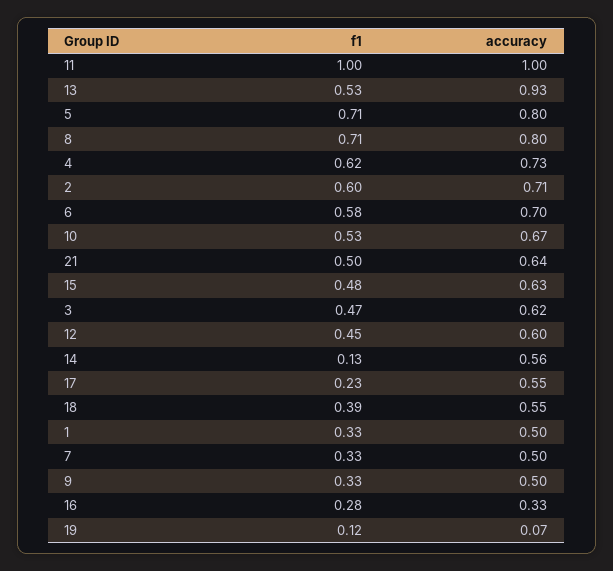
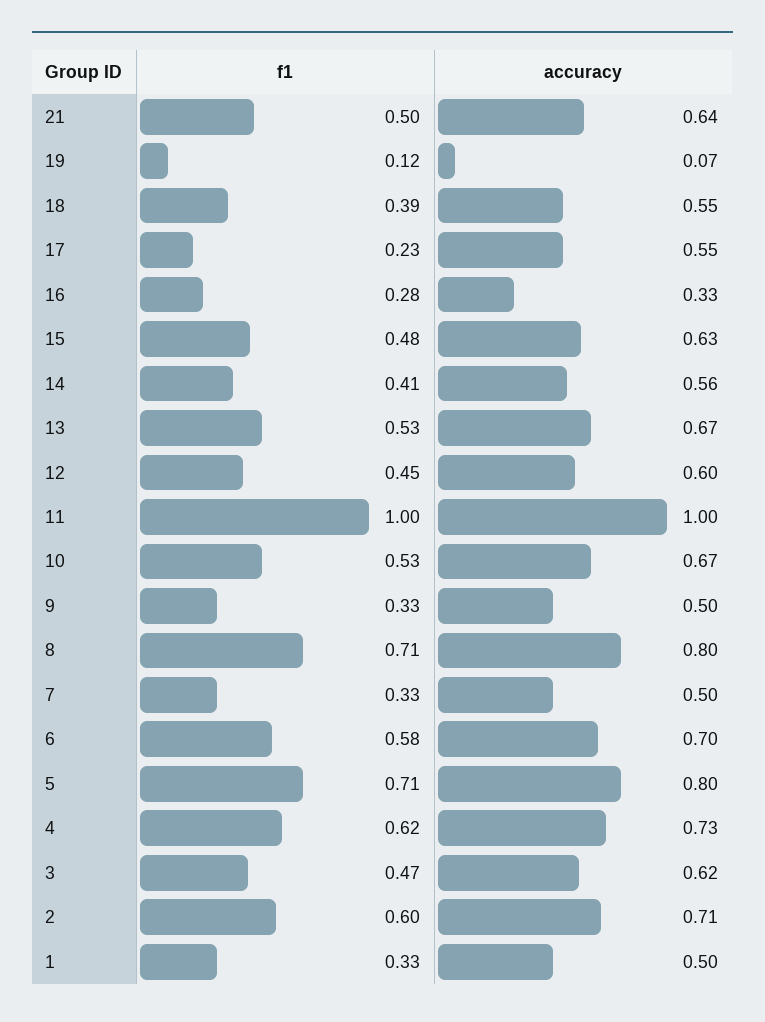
accuracy, 13: 0.93 -> 0.67
f1, 14: 0.13 -> 0.41

